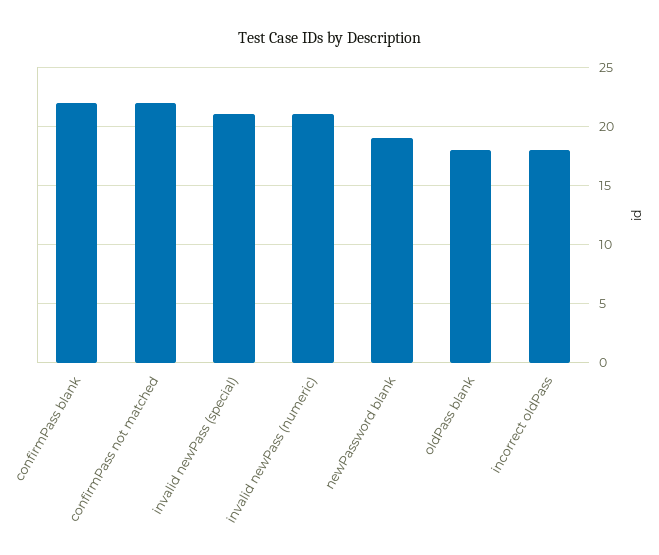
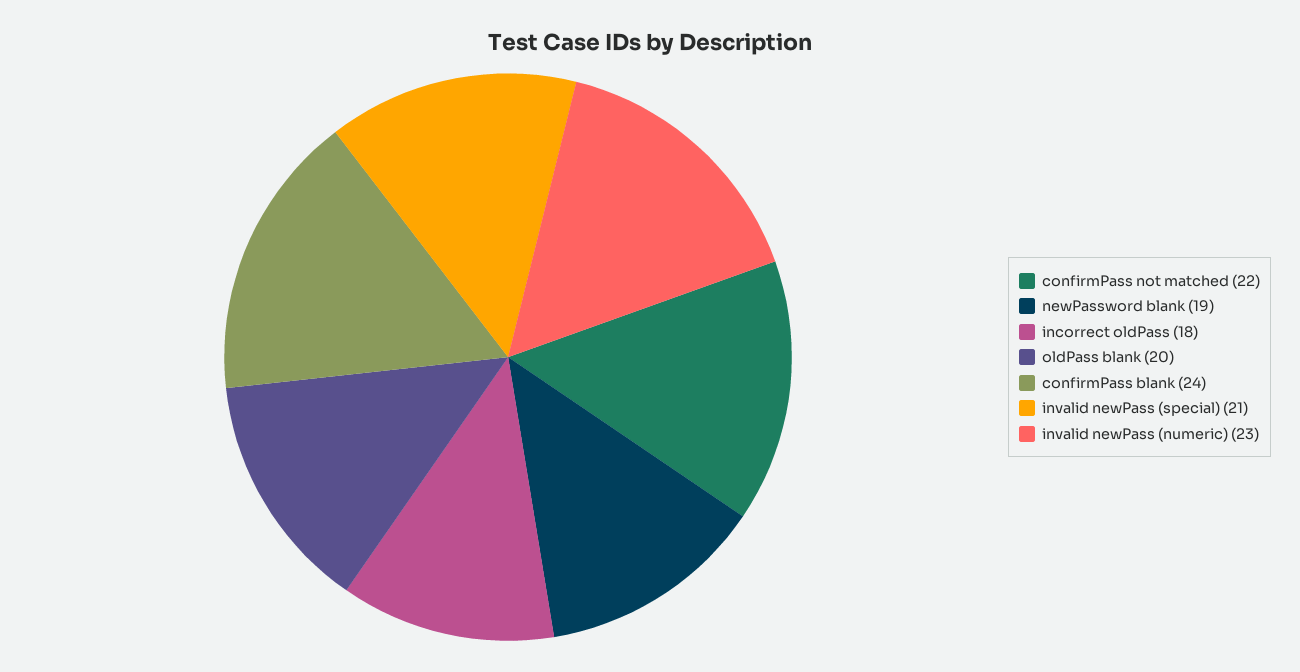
confirmPass blank: 22 -> 24
invalid newPass (numeric): 21 -> 23
oldPass blank: 18 -> 20

